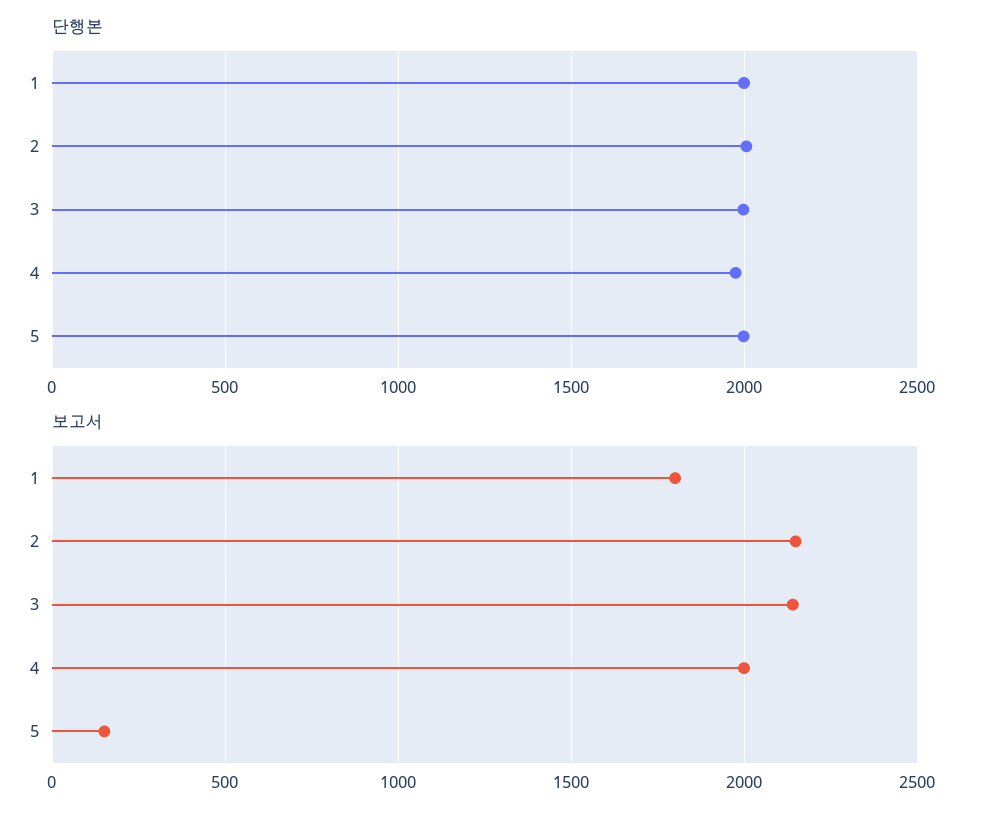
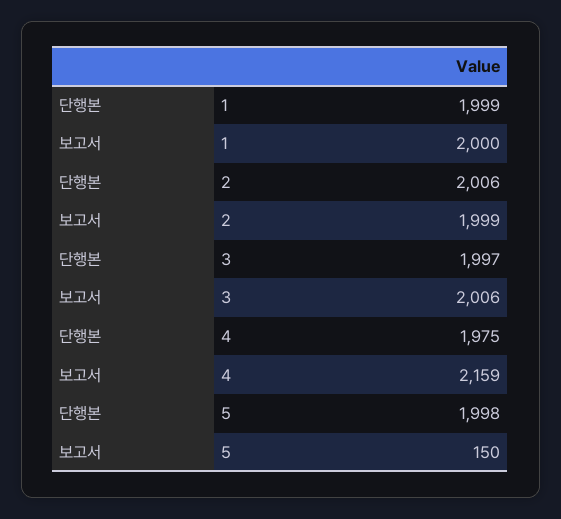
보고서, 1: 1800 -> 2000
보고서, 2: 2150 -> 1999
보고서, 3: 2150 -> 2006
보고서, 4: 2000 -> 2159

